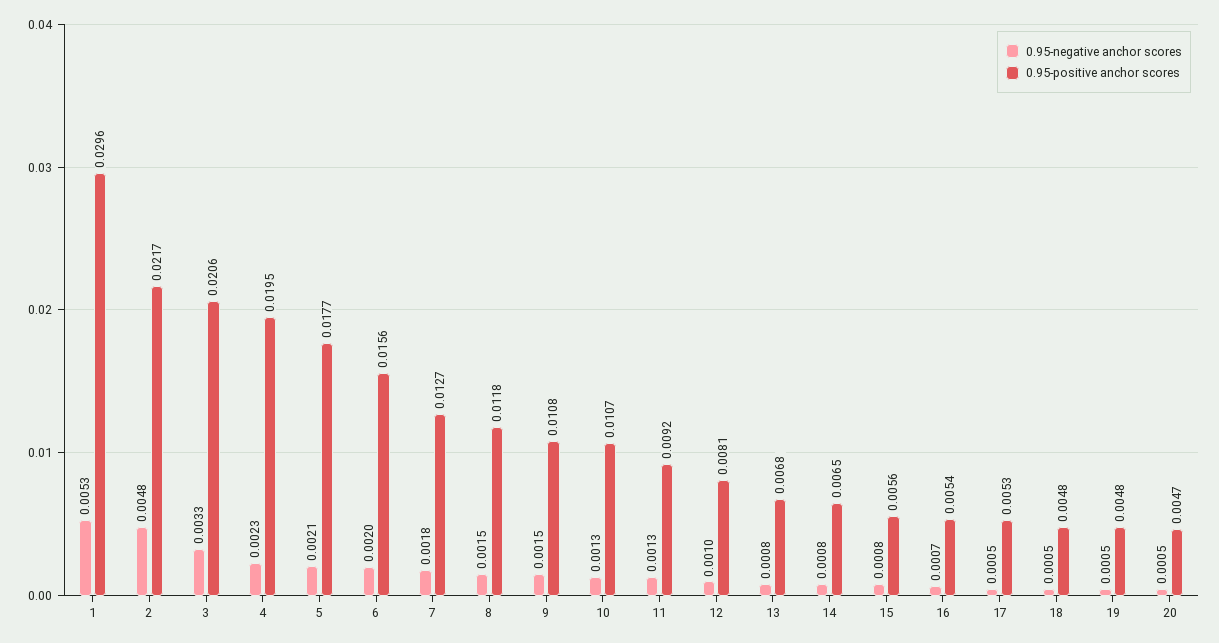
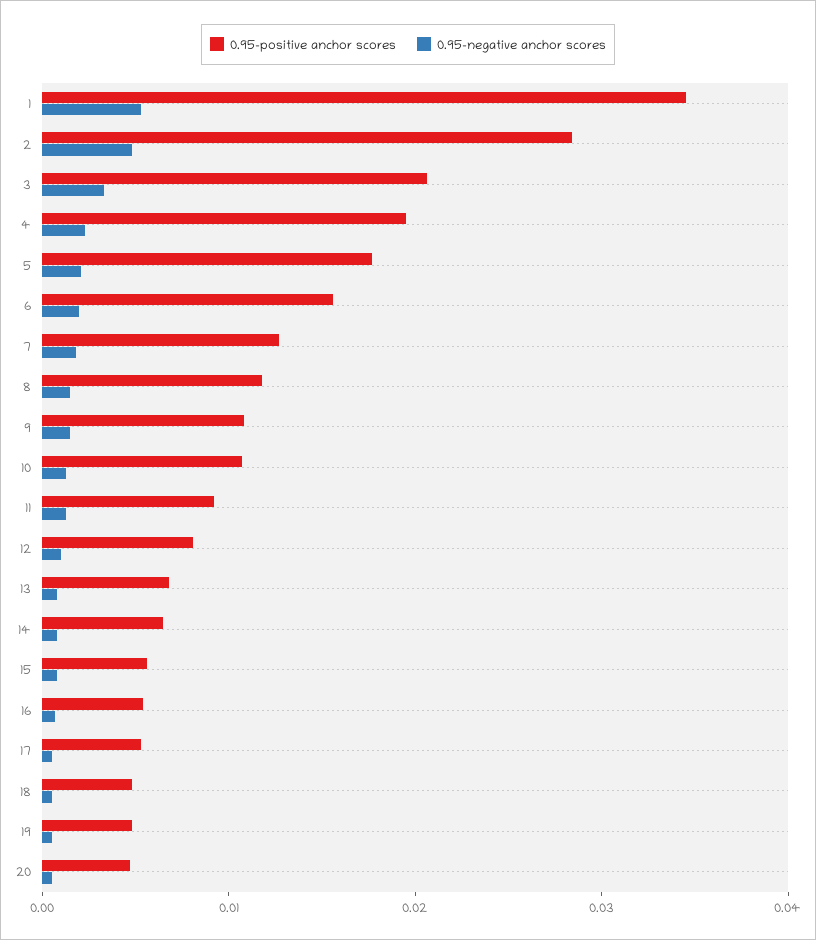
0.95-positive anchor scores, 1: 0.0296 -> 0.034
0.95-positive anchor scores, 2: 0.0217 -> 0.028

